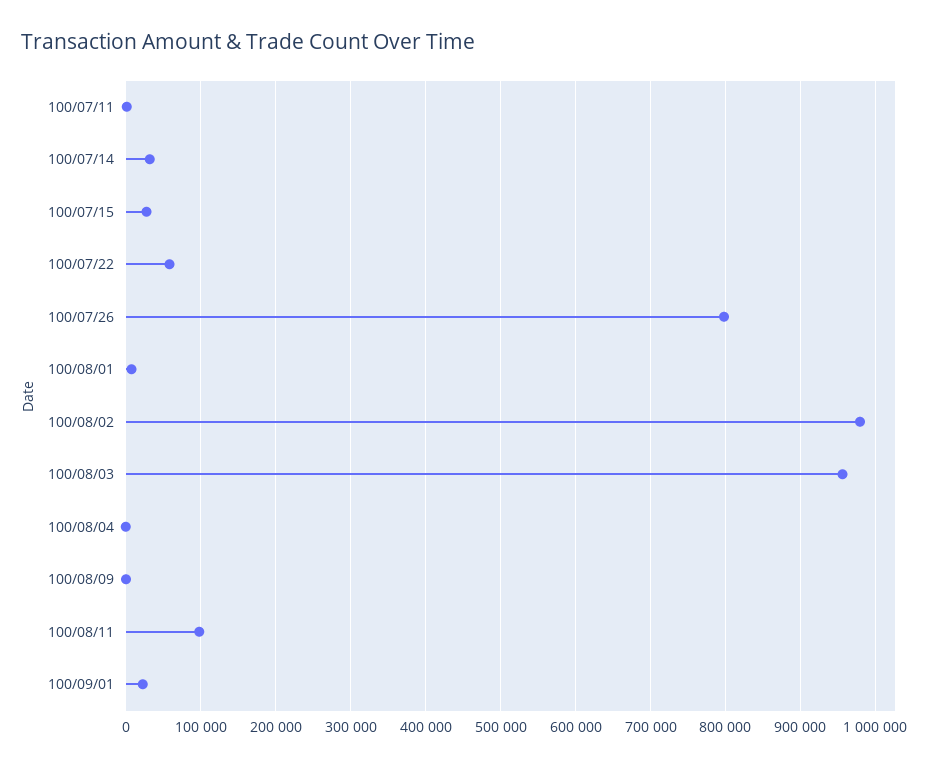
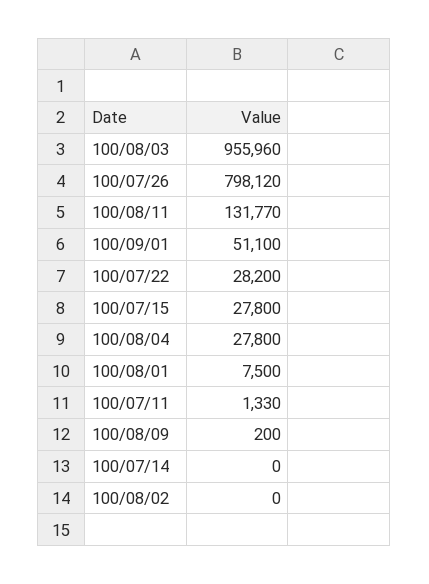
100/07/14: 30000 -> 0
100/07/22: 60000 -> 28200
100/08/02: 980000 -> 0
100/08/04: 0 -> 27800
100/08/11: 100000 -> 131770
100/09/01: 20000 -> 51100

